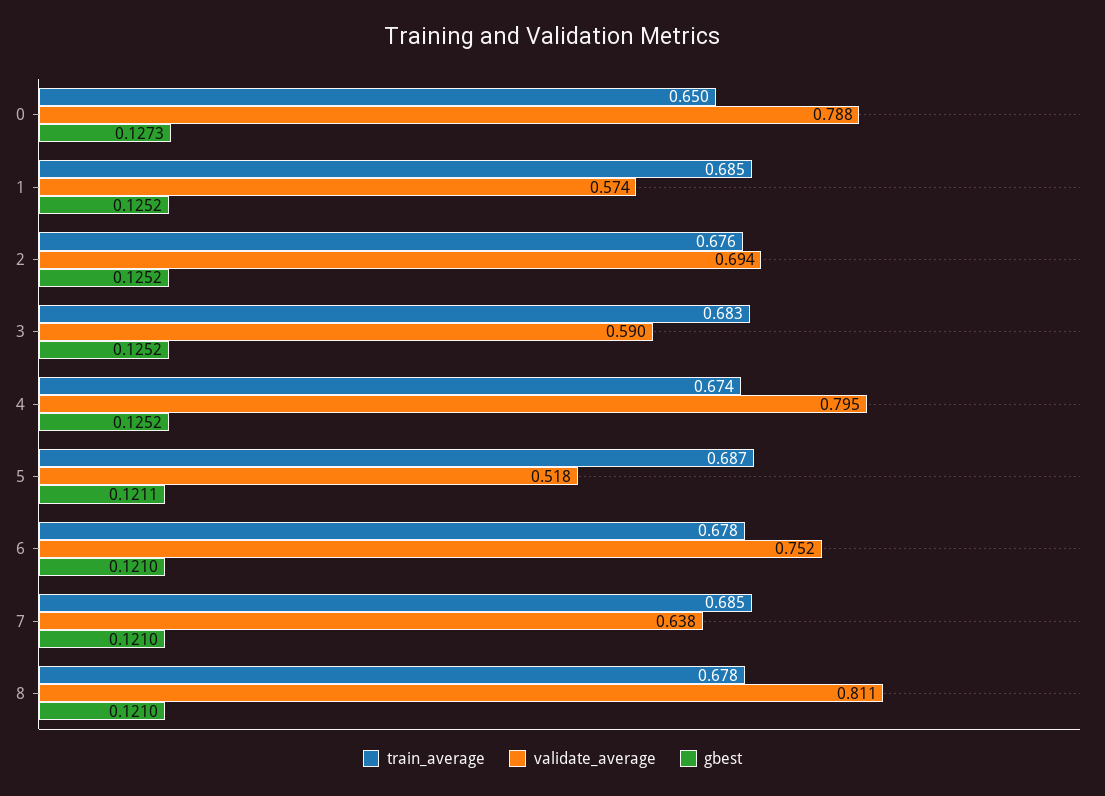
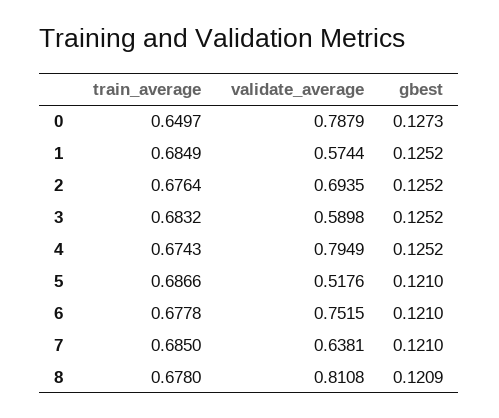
gbest, 5: 0.1211 -> 0.121
gbest, 8: 0.121 -> 0.1209

